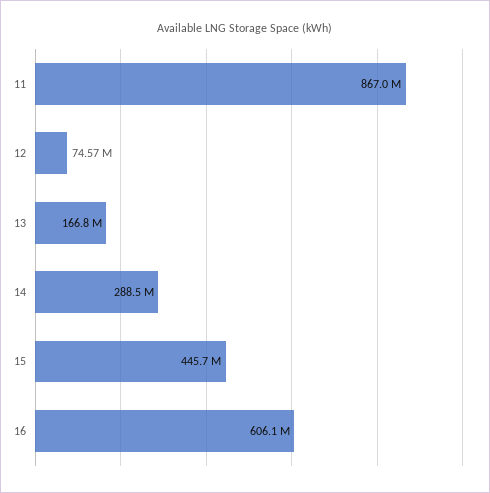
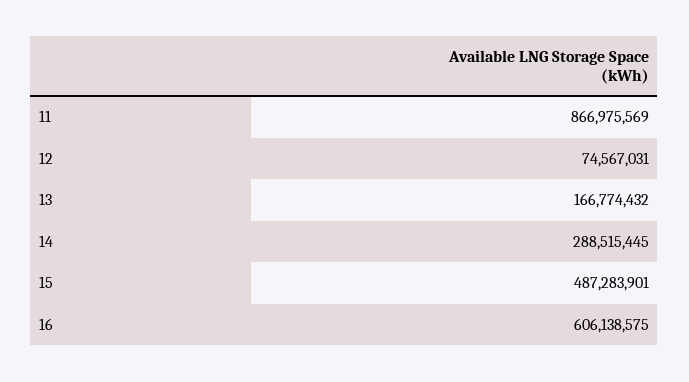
15: 445700000 -> 487283901

